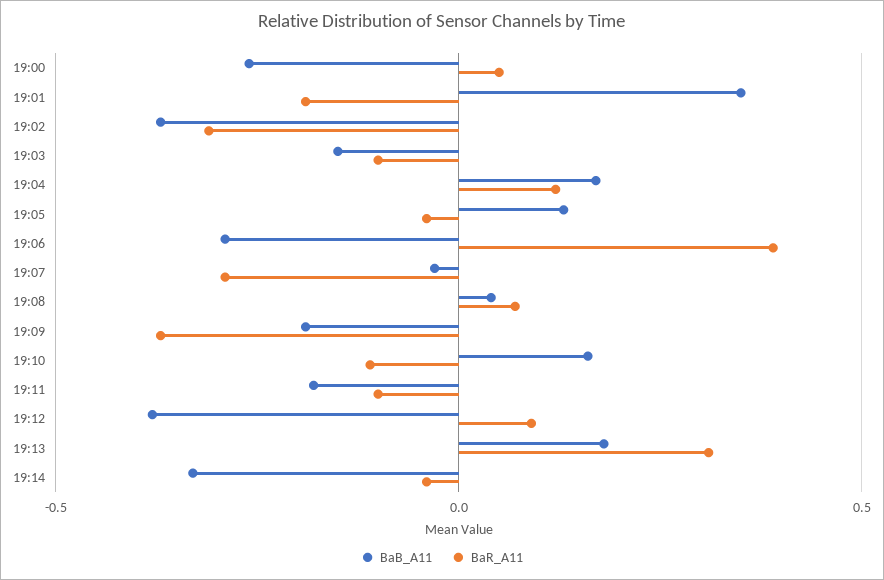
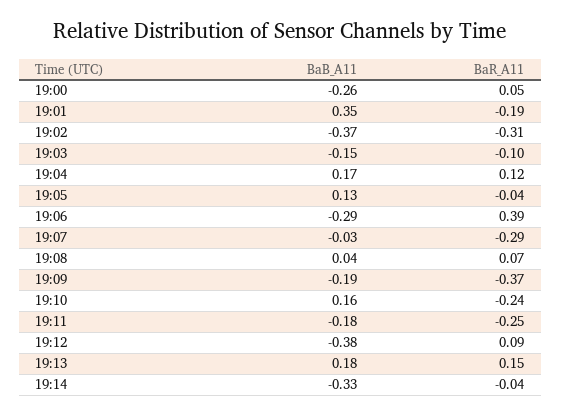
BaR_A11, 19:10: -0.1 -> -0.24
BaR_A11, 19:11: -0.1 -> -0.25
BaR_A11, 19:13: 0.3 -> 0.15

